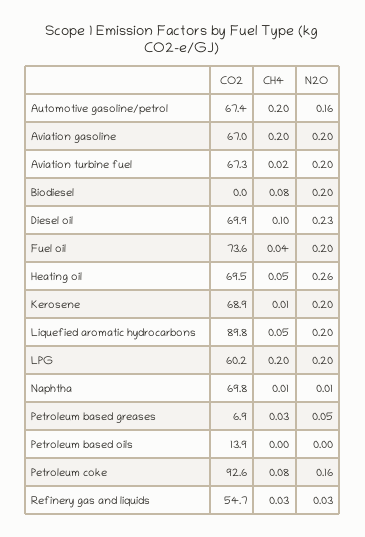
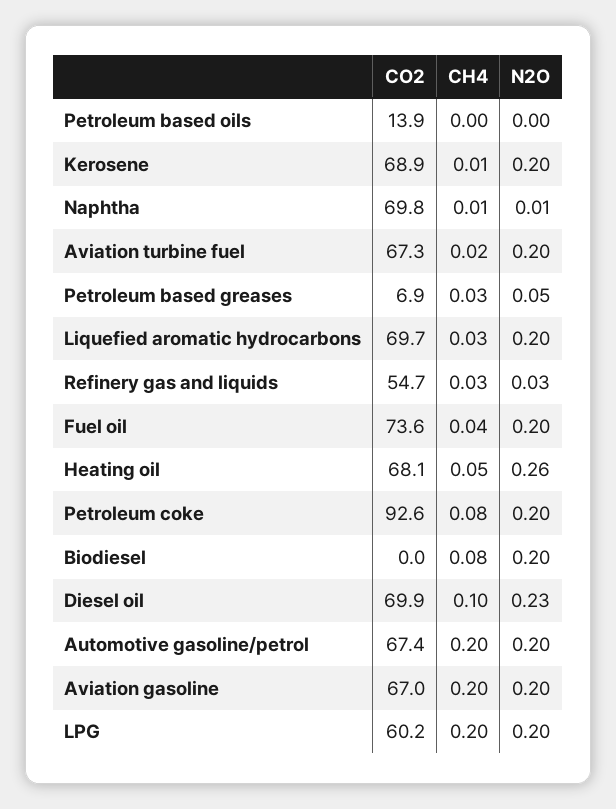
N2O, Automotive gasoline/petrol: 0.16 -> 0.2
CO2, Heating oil: 69.5 -> 68.1
CO2, Liquefied aromatic hydrocarbons: 89.8 -> 69.7
CH4, Liquefied aromatic hydrocarbons: 0.05 -> 0.03
N2O, Petroleum coke: 0.16 -> 0.2

